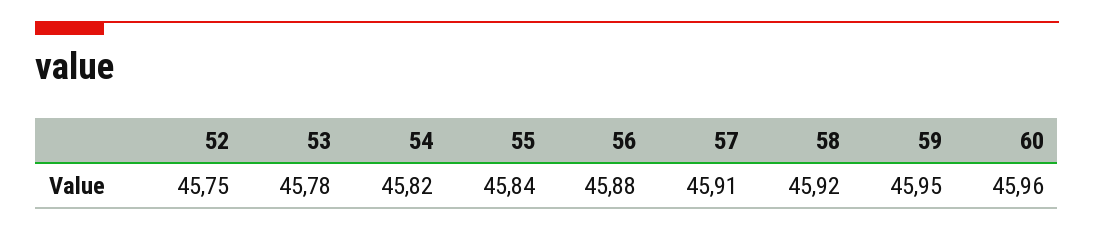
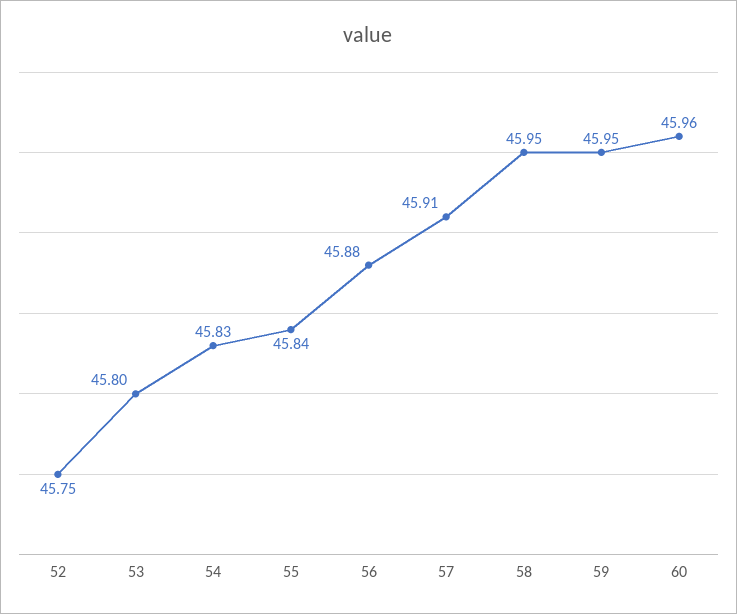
53: 45.78 -> 45.8
54: 45.82 -> 45.83
58: 45.92 -> 45.95

